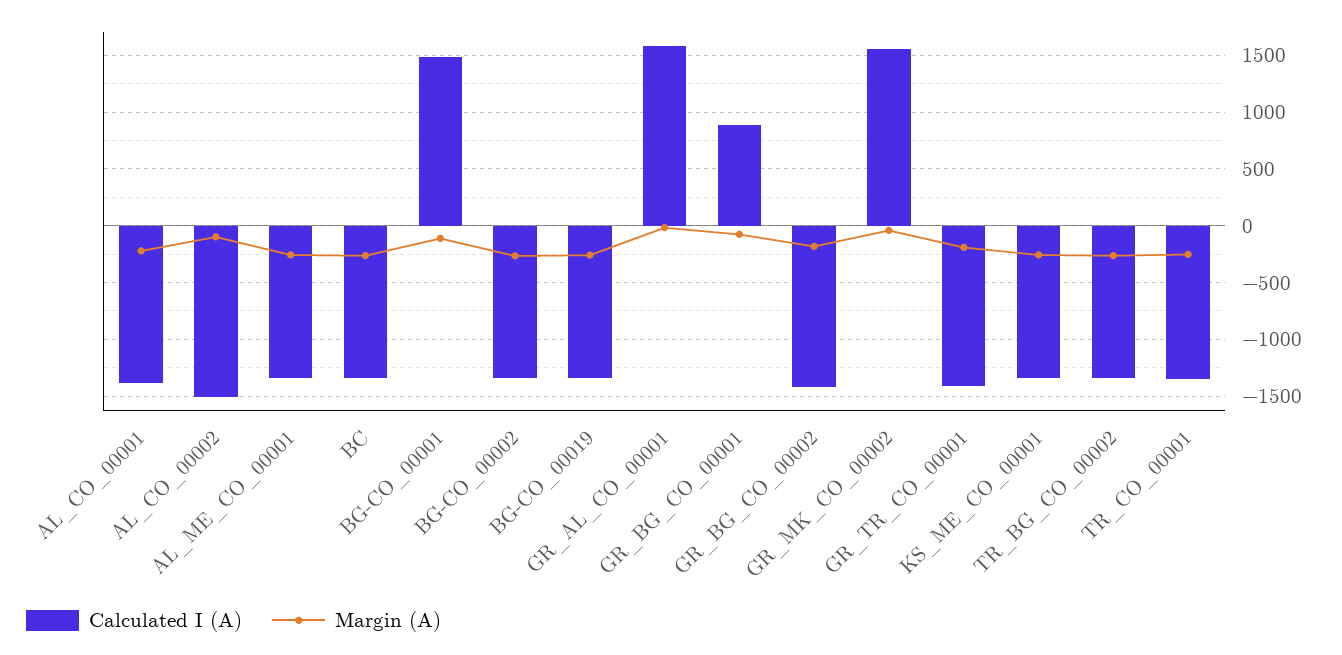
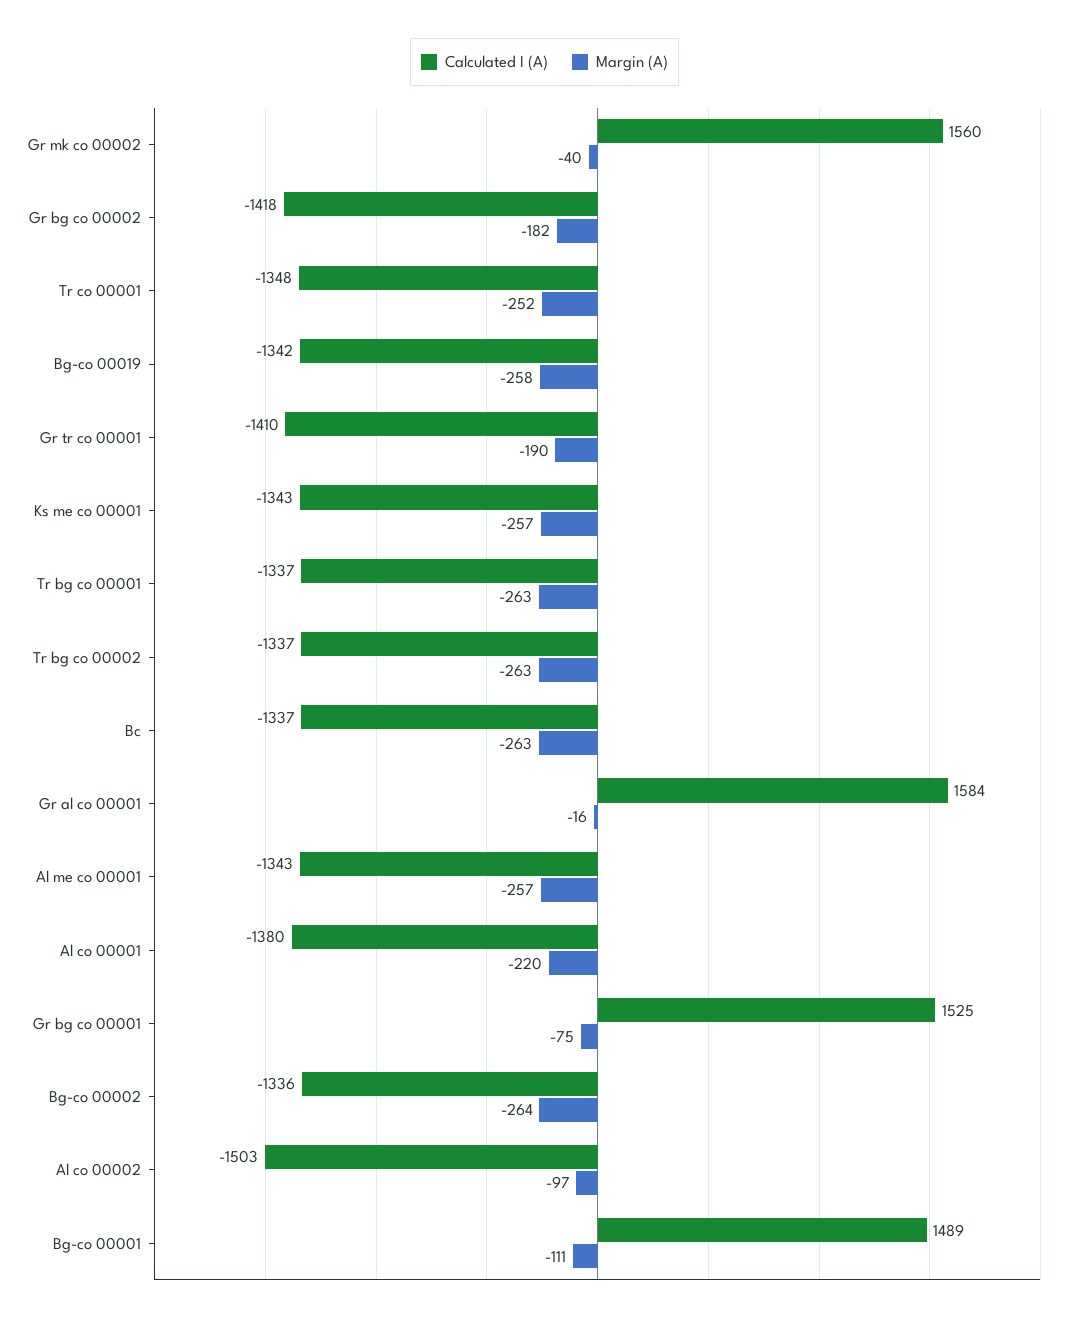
Calculated I (A), GR_BG_CO_00001: 900 -> 1525
Calculated I (A), Tr bg co 00001: none -> -1337
Margin (A), Tr bg co 00001: none -> -263

